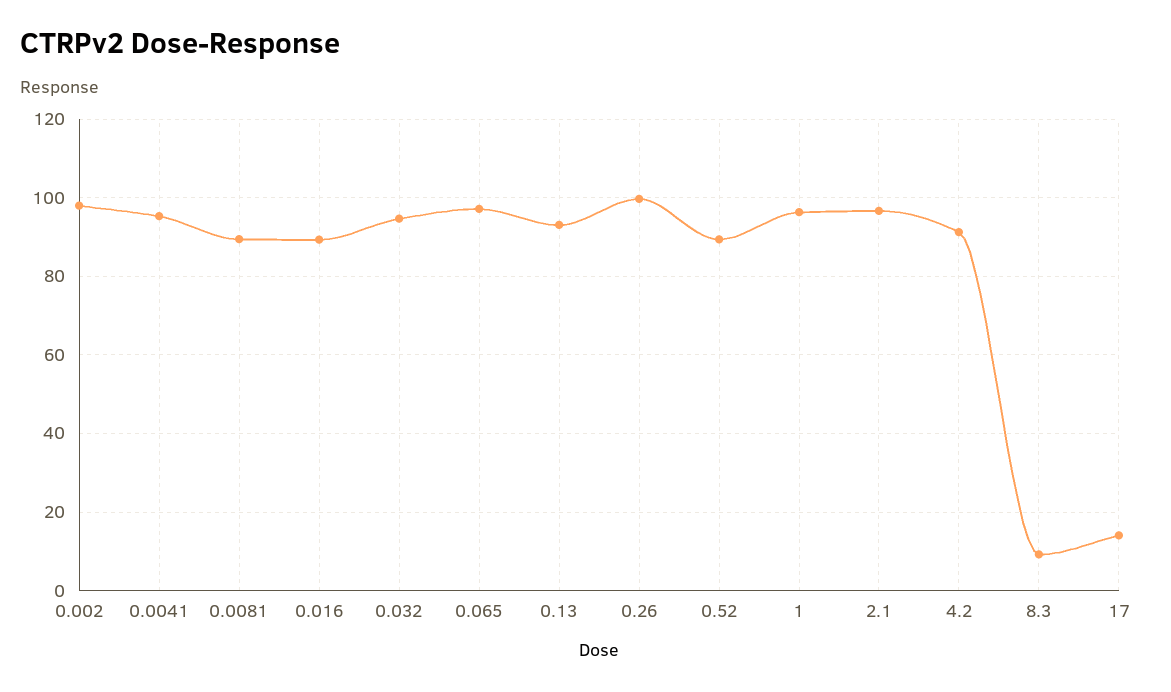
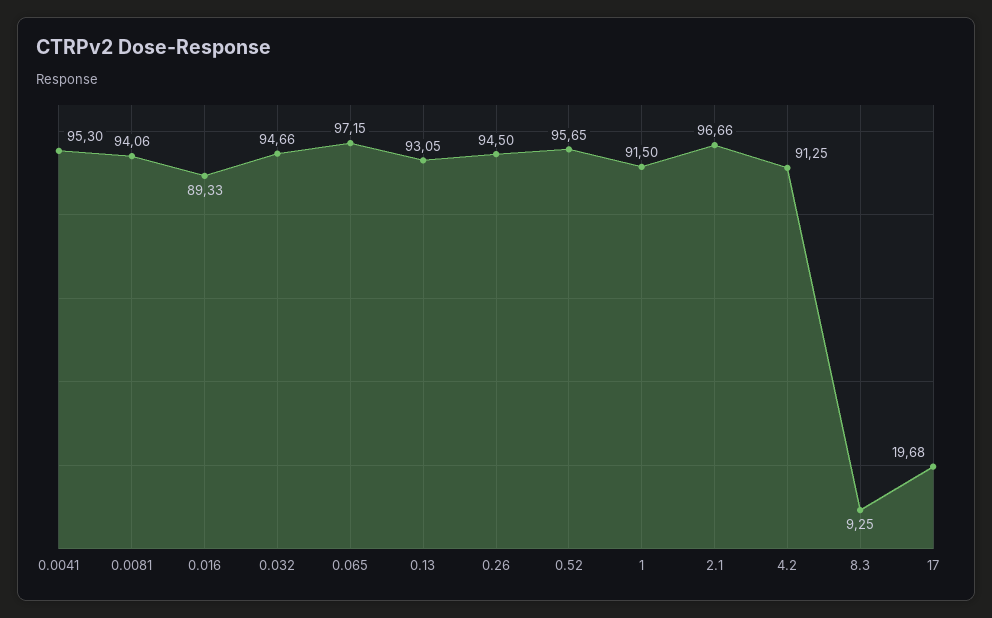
0.002: 98 -> none
0.0081: 90 -> 94.06
0.26: 100 -> 94.5
0.52: 90 -> 95.65
1: 96 -> 91.5
17: 14 -> 19.68

